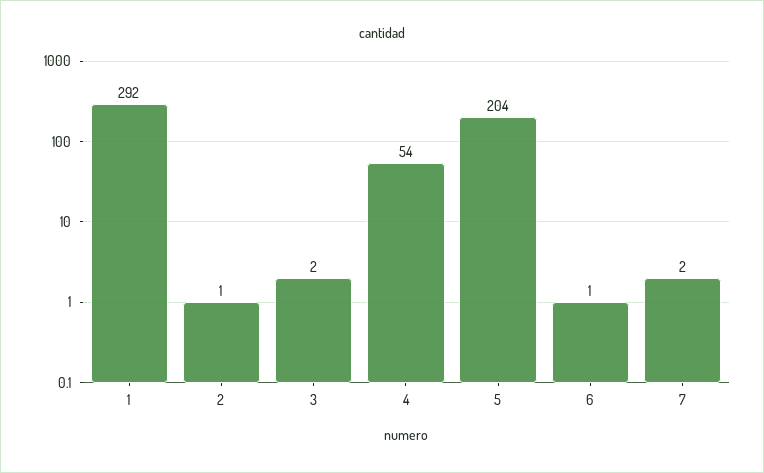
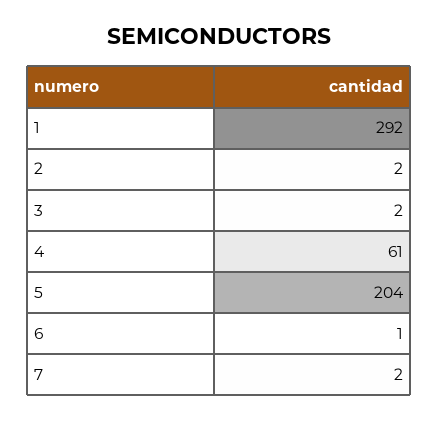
2: 1 -> 2
4: 54 -> 61

